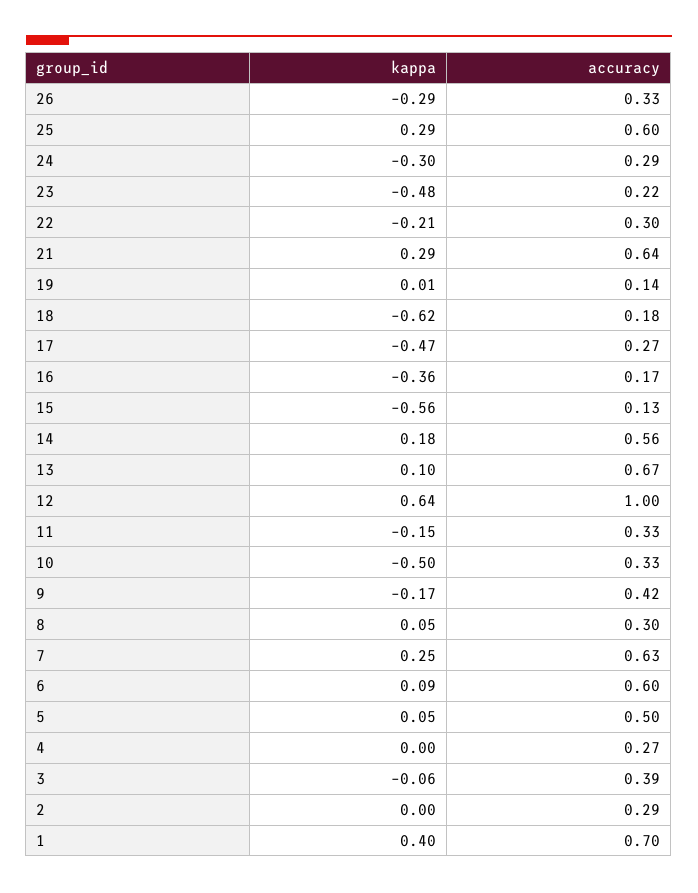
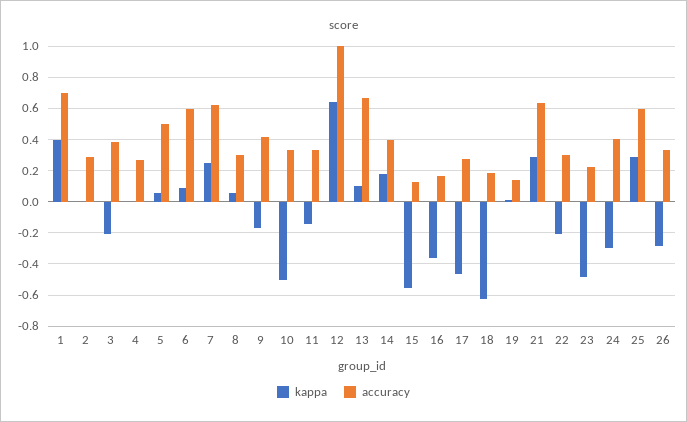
accuracy, 24: 0.29 -> 0.4
accuracy, 14: 0.56 -> 0.4
kappa, 3: -0.06 -> -0.2

